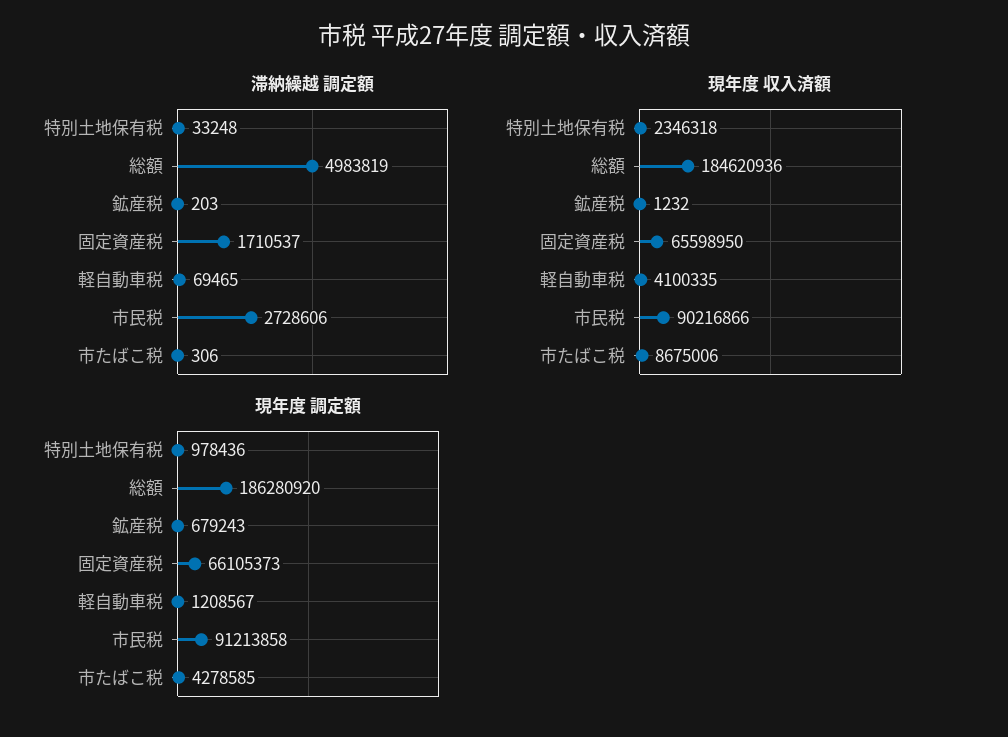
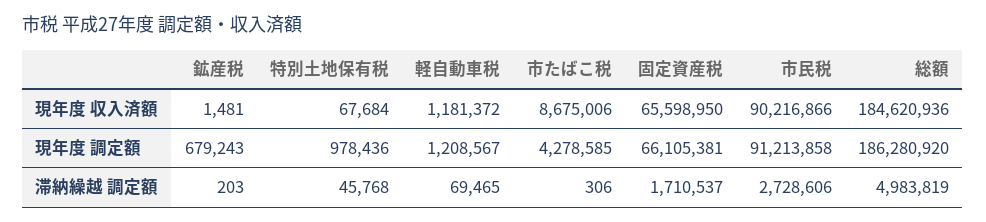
滞納繰越 調定額, 特別土地保有税: 33248 -> 45768
現年度 収入済額, 特別土地保有税: 2346318 -> 67684
現年度 収入済額, 鉱産税: 1232 -> 1481
現年度 収入済額, 軽自動車税: 4100335 -> 1181372
現年度 調定額, 固定資産税: 66105373 -> 66105381

